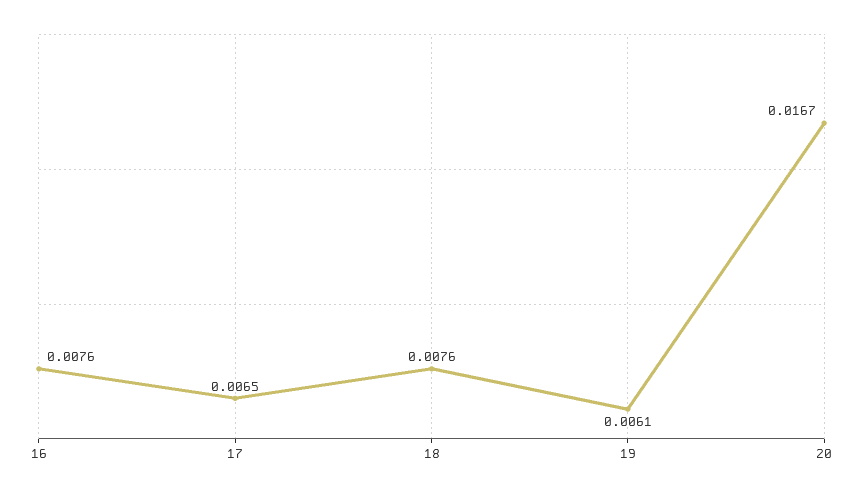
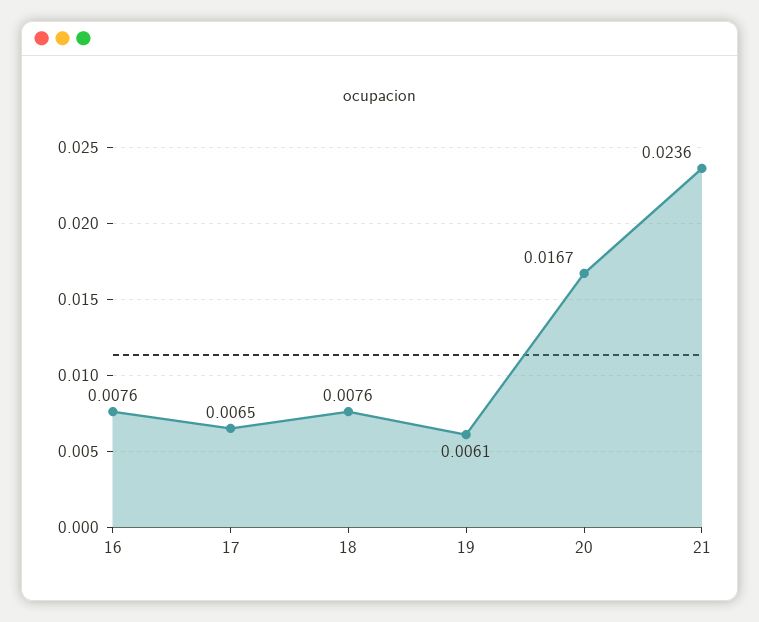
21: none -> 0.0236

